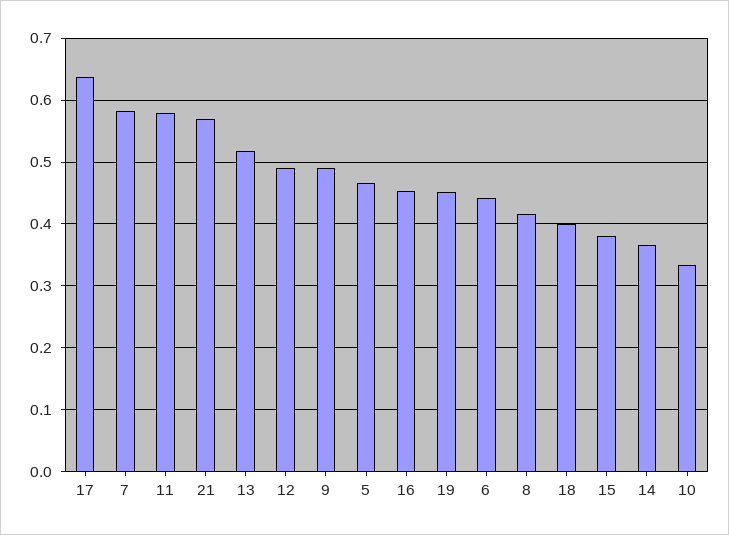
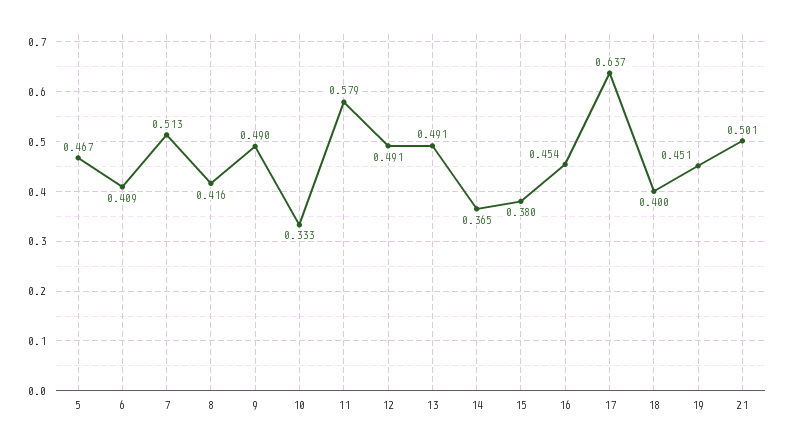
7: 0.58 -> 0.513
21: 0.57 -> 0.501
13: 0.52 -> 0.491
6: 0.44 -> 0.409

